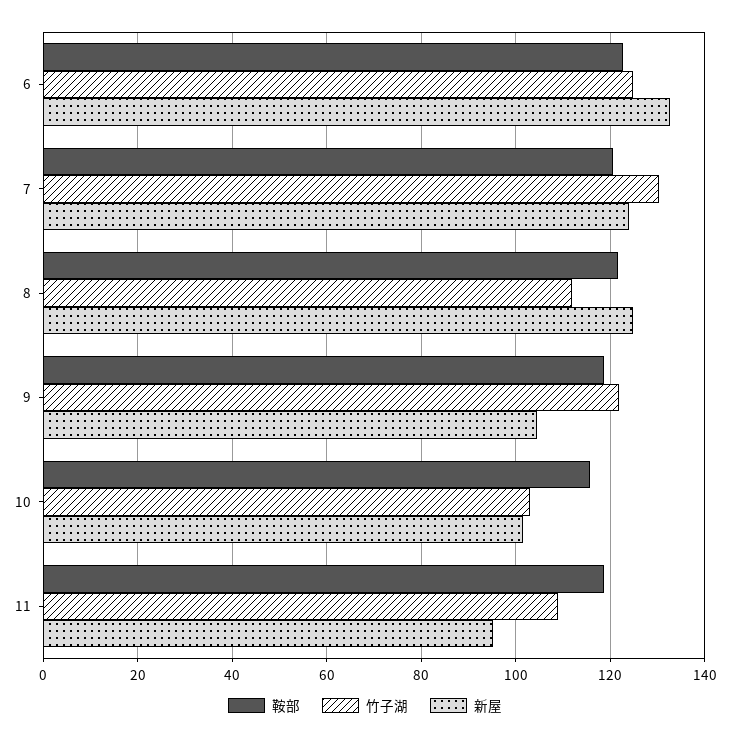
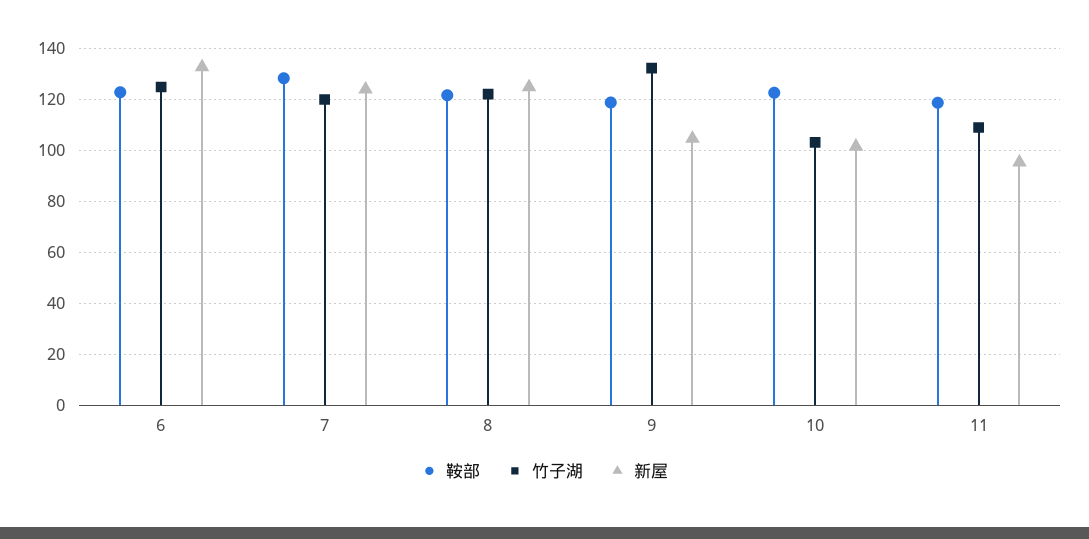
鞍部, 7: 120 -> 127.5
竹子湖, 7: 130 -> 120
竹子湖, 8: 112 -> 122.5
竹子湖, 9: 122 -> 132.5
鞍部, 10: 116 -> 122.5

